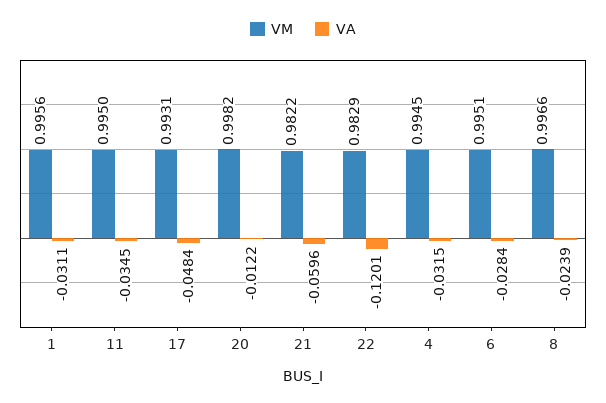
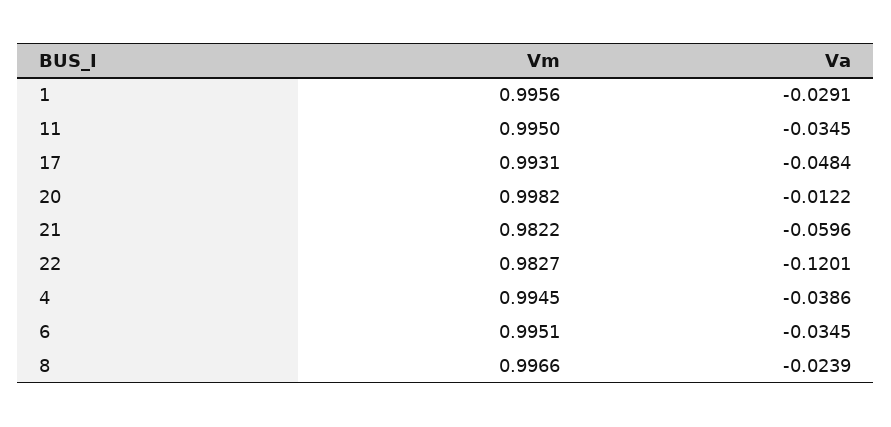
VA, 1: -0.0311 -> -0.0291
VM, 22: 0.9829 -> 0.9827
VA, 4: -0.0315 -> -0.0386
VA, 6: -0.0284 -> -0.0345

